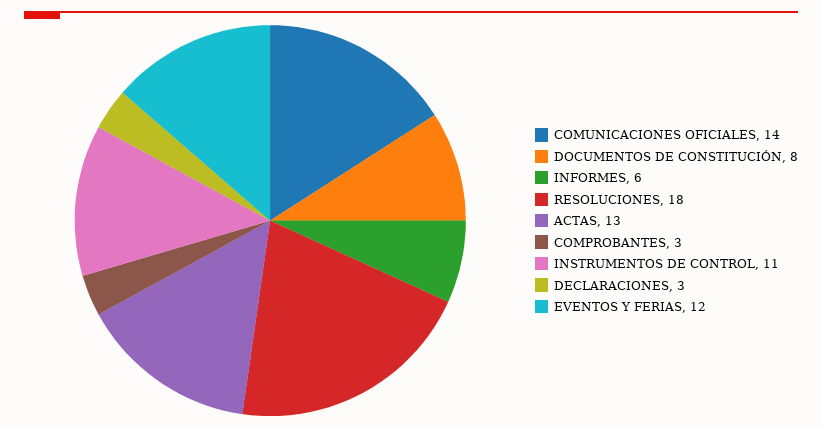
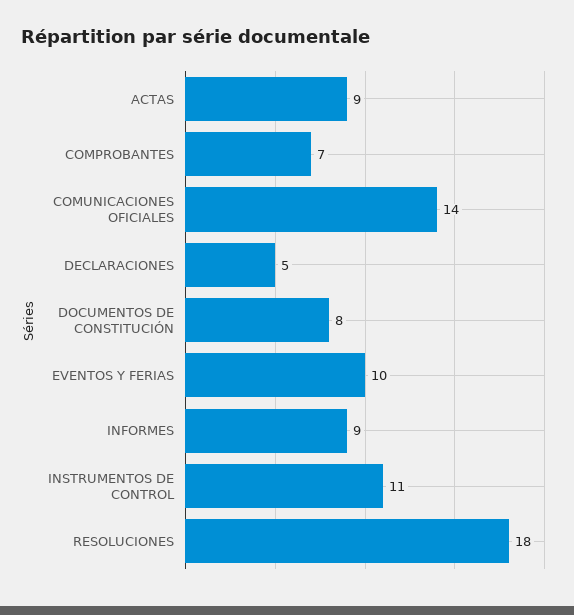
INFORMES: 6 -> 9
ACTAS: 13 -> 9
COMPROBANTES: 3 -> 7
DECLARACIONES: 3 -> 5
EVENTOS Y FERIAS: 12 -> 10

